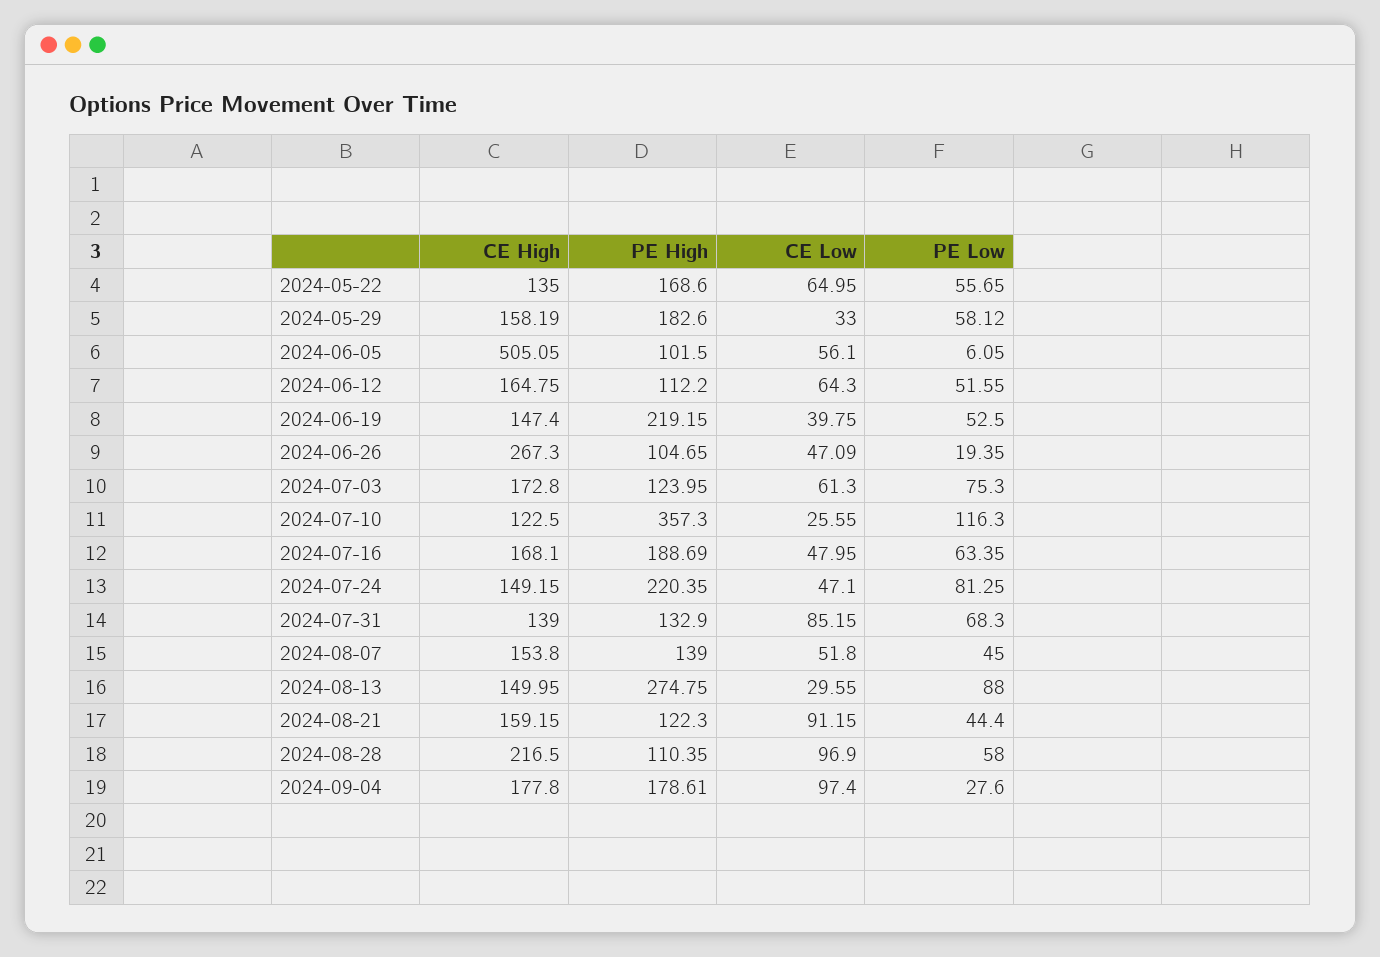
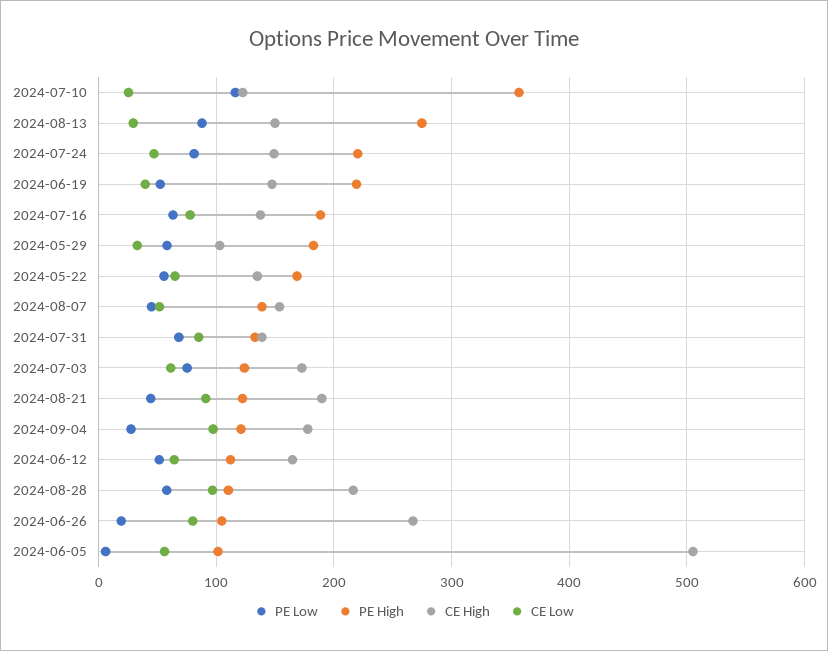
CE High, 2024-05-29: 158.19 -> 100
CE Low, 2024-06-26: 47.09 -> 80
CE High, 2024-07-16: 168.1 -> 140
CE Low, 2024-07-16: 47.95 -> 80
CE High, 2024-08-21: 159.15 -> 190
PE High, 2024-09-04: 178.61 -> 120

